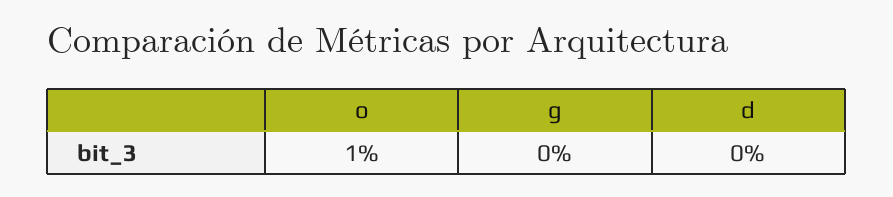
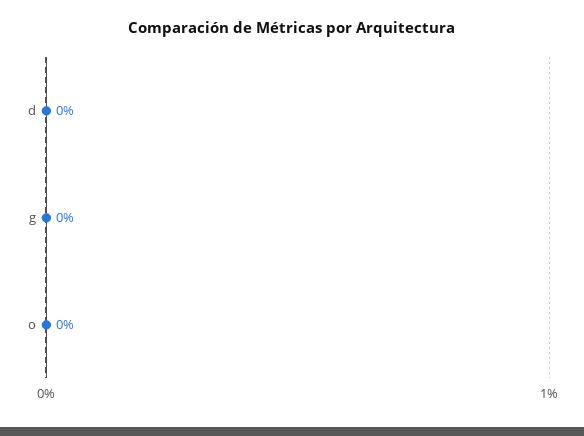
o: 1 -> 0

